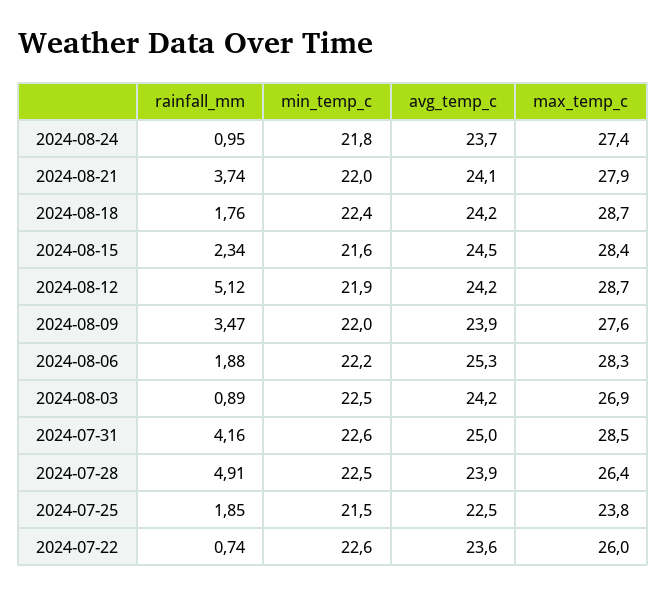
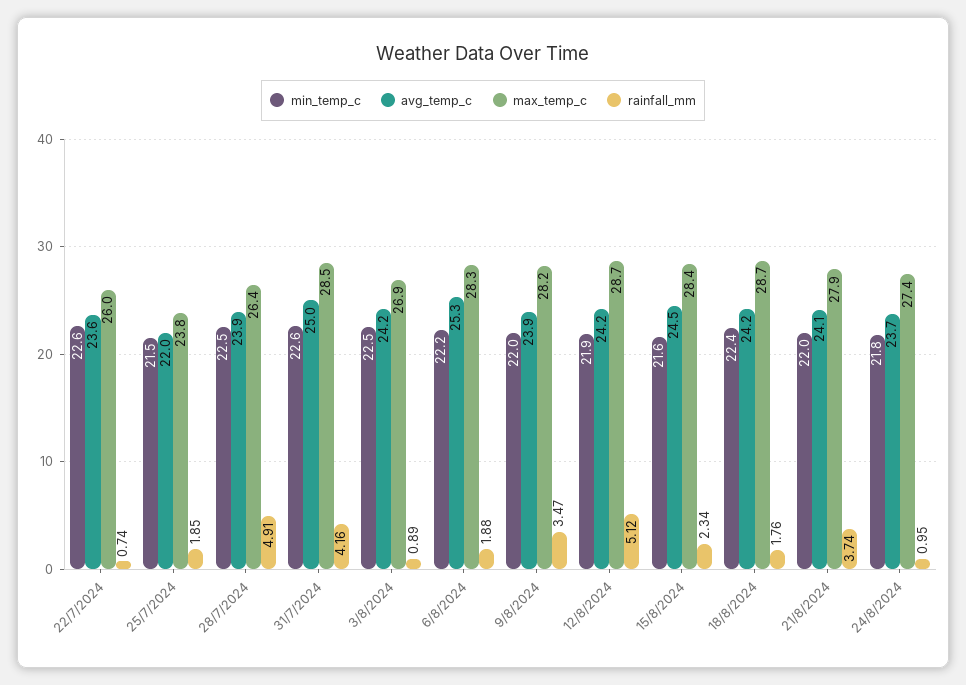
max_temp_c, 2024-08-09: 27.6 -> 28.2
avg_temp_c, 2024-07-25: 22.5 -> 22

